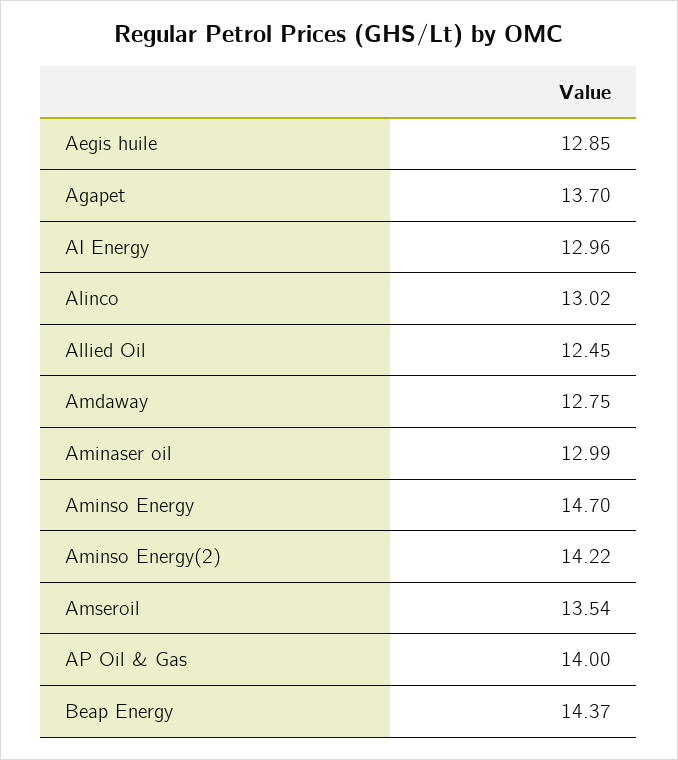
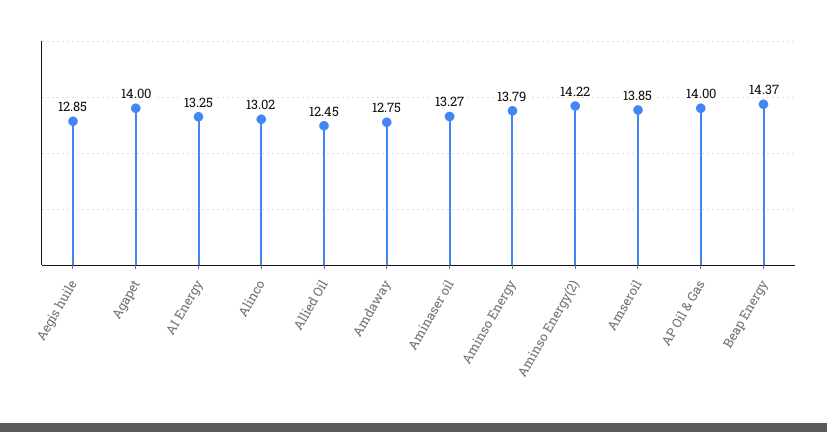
Agapet: 13.7 -> 14
AI Energy: 12.96 -> 13.25
Aminaser oil: 12.99 -> 13.27
Aminso Energy: 14.7 -> 13.79
Amseroil: 13.54 -> 13.85

